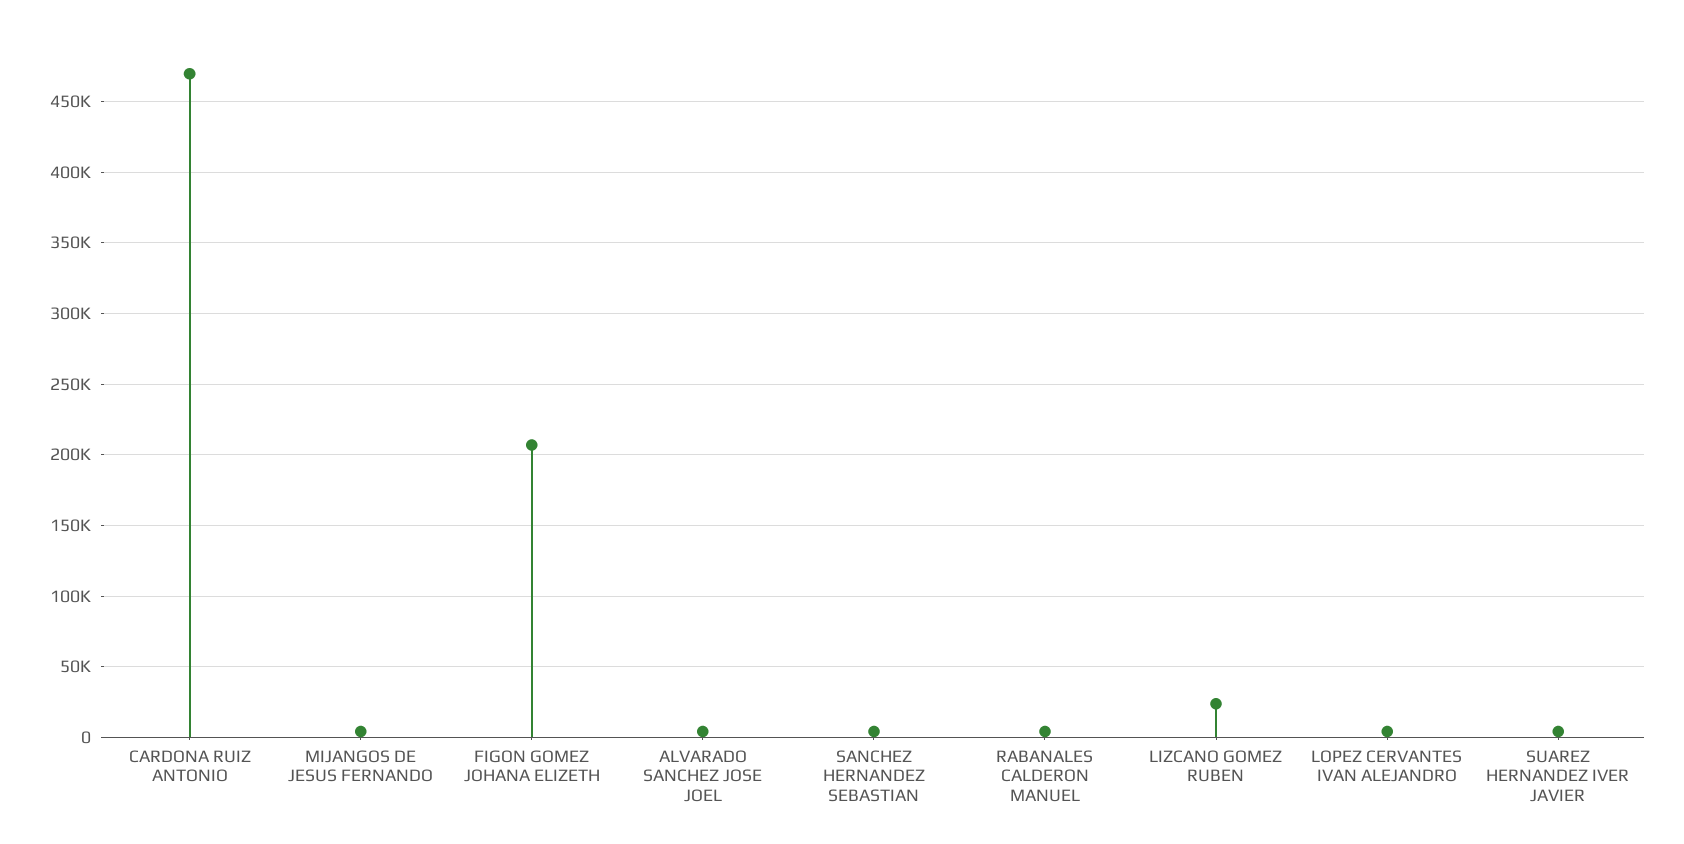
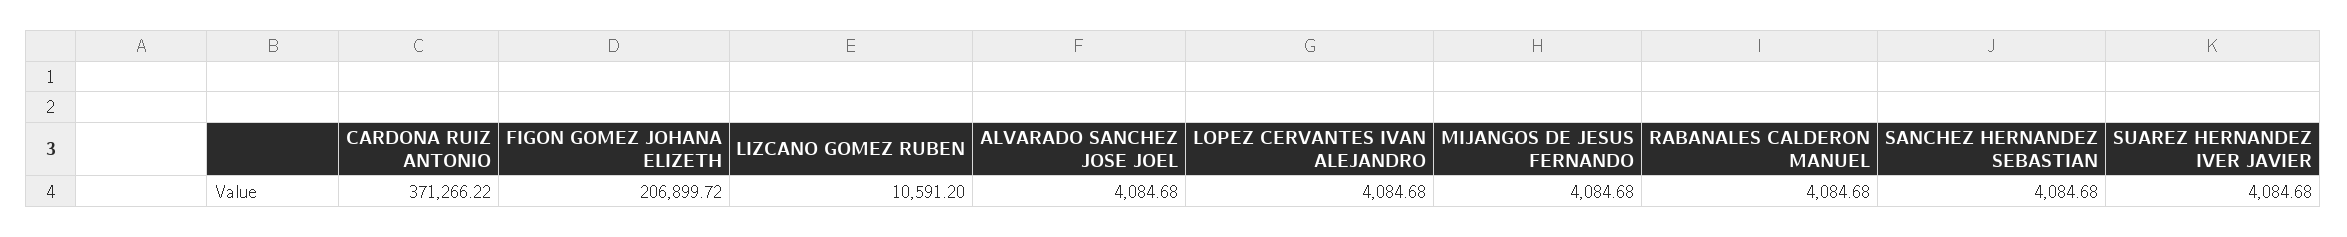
CARDONA RUIZ ANTONIO: 470000 -> 371266.22
LIZCANO GOMEZ RUBEN: 25000 -> 10591.2

